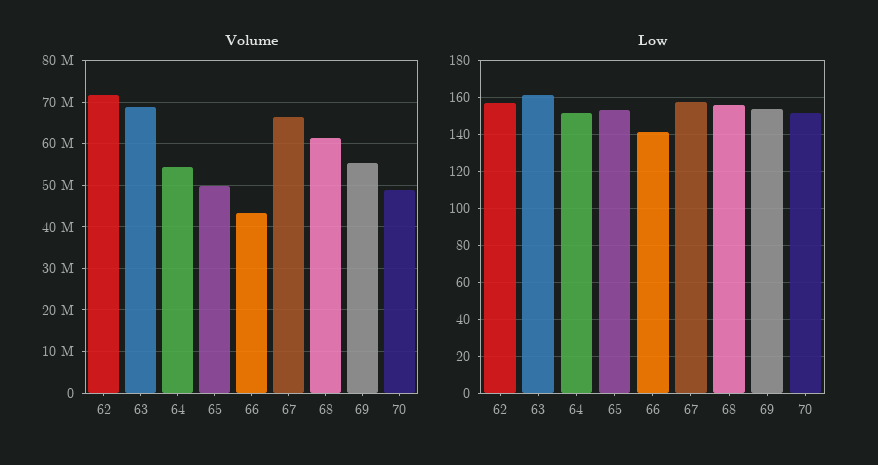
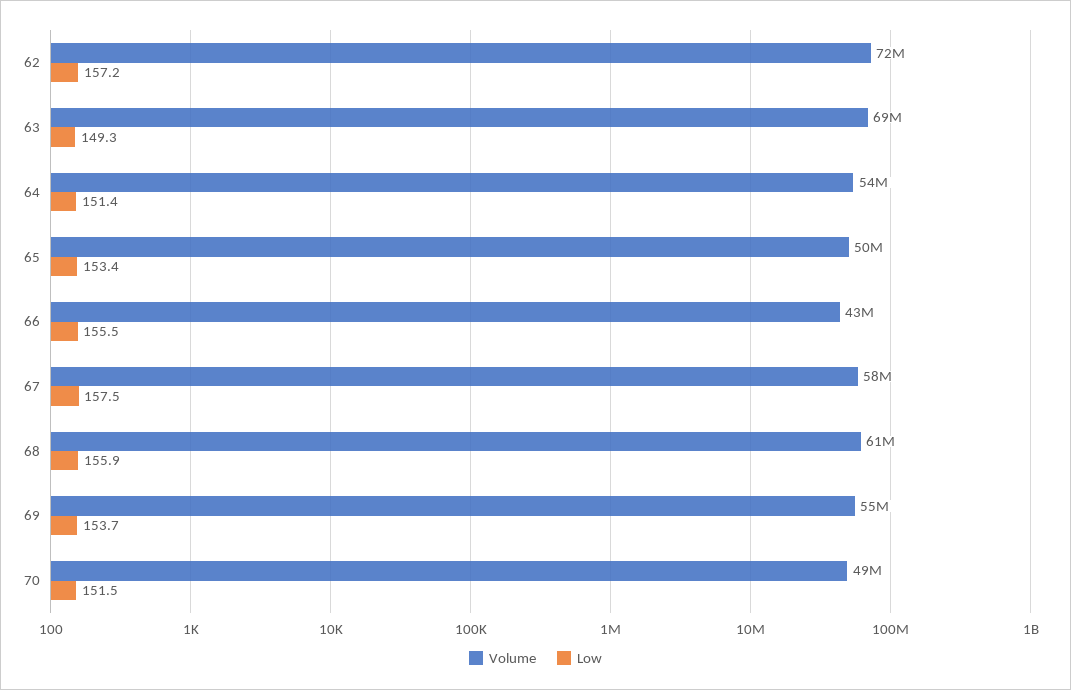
Volume, 67: 66000000 -> 58000000
Low, 63: 160 -> 149.3
Low, 66: 140 -> 155.5

